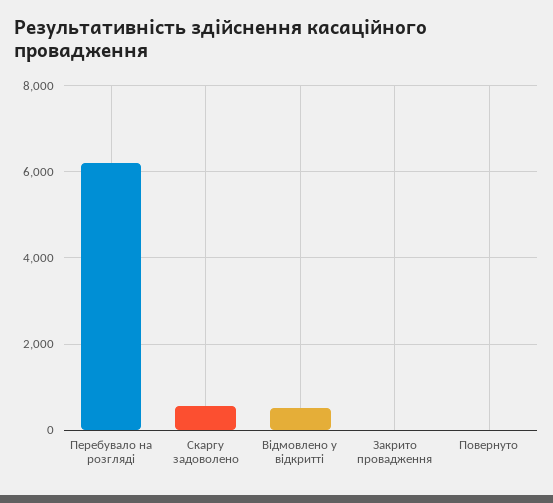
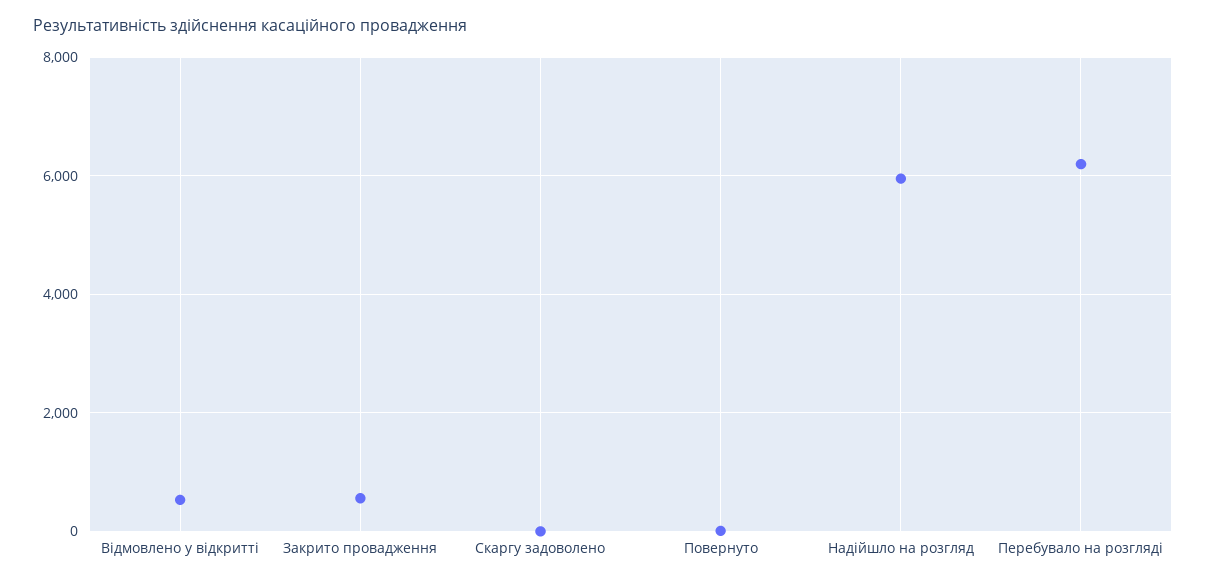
Скаргу задоволено: 600 -> 0
Закрито провадження: 0 -> 600
Надійшло на розгляд: none -> 6000

